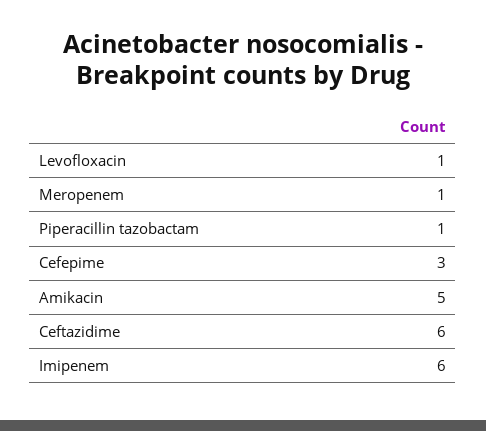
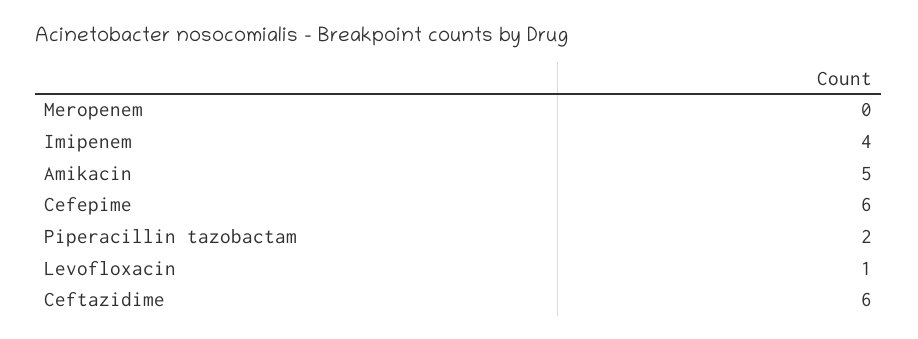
Meropenem: 1 -> 0
Piperacillin tazobactam: 1 -> 2
Cefepime: 3 -> 6
Imipenem: 6 -> 4

